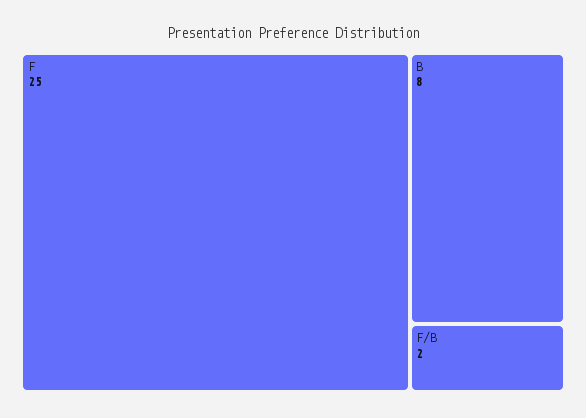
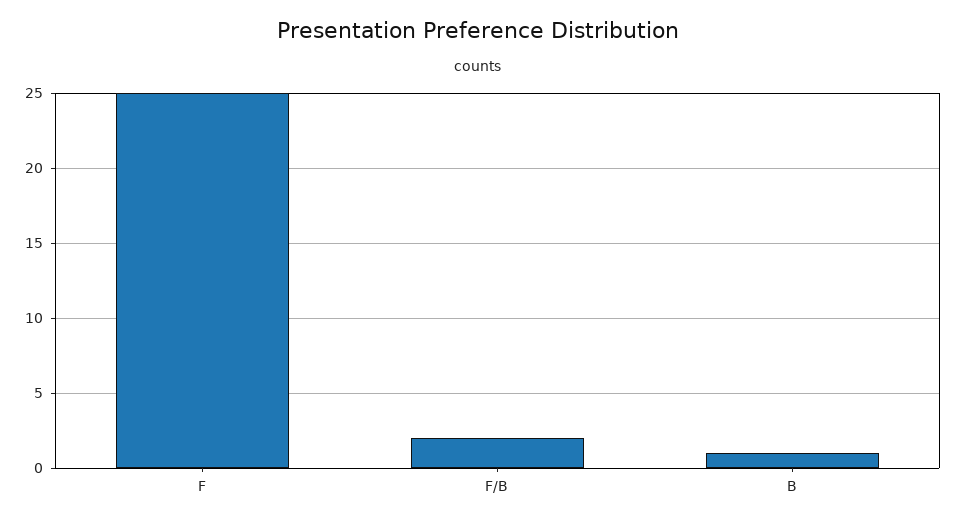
B: 8 -> 1

